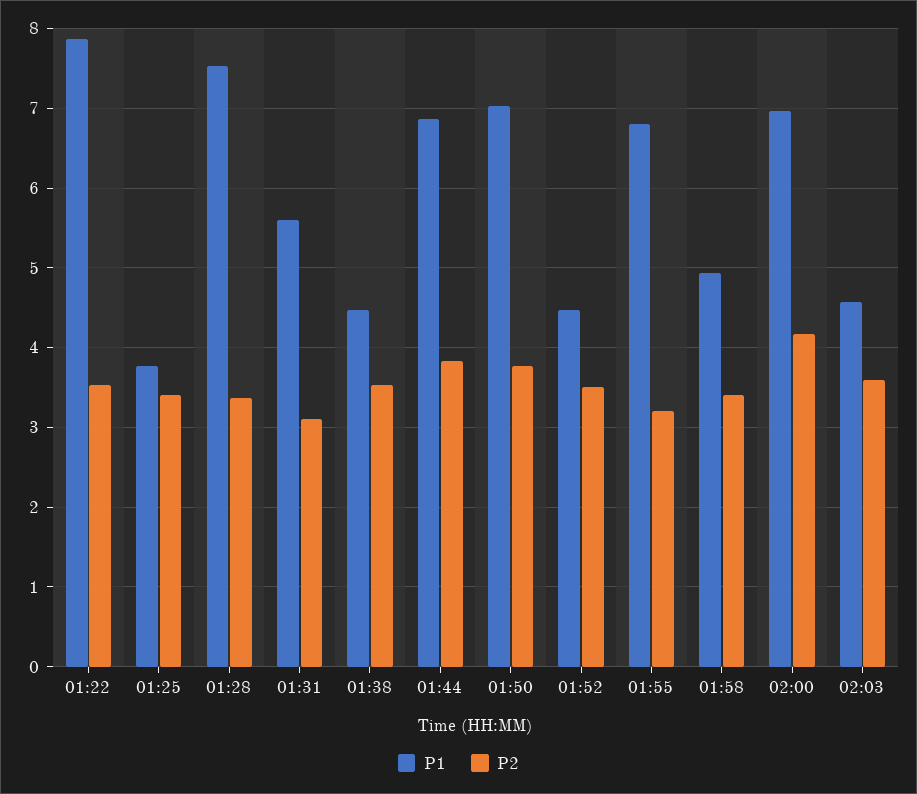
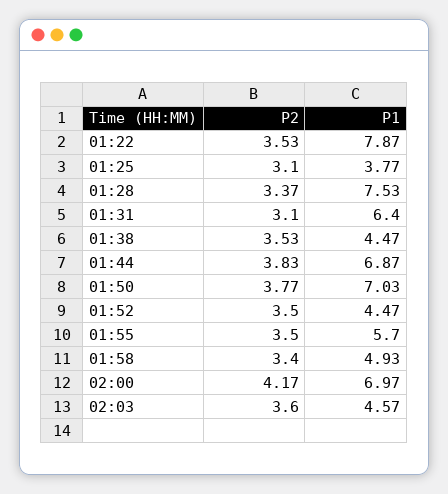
P2, 01:25: 3.4 -> 3.1
P1, 01:31: 5.6 -> 6.4
P1, 01:55: 6.8 -> 5.7
P2, 01:55: 3.2 -> 3.5

